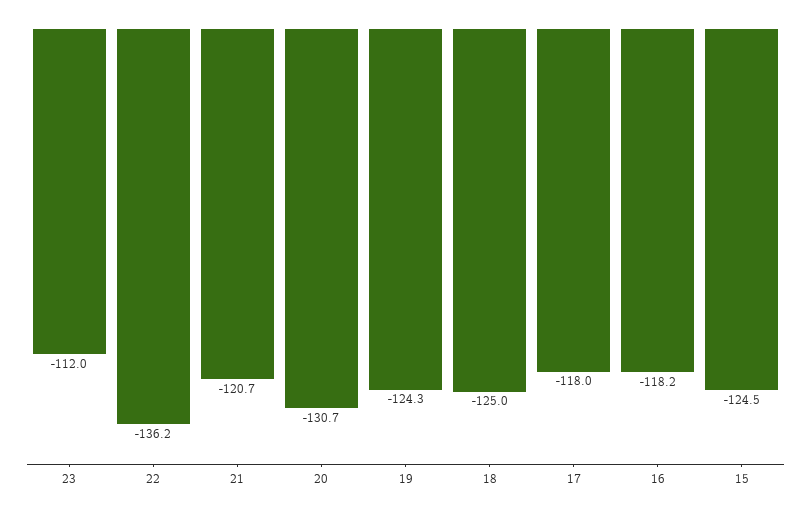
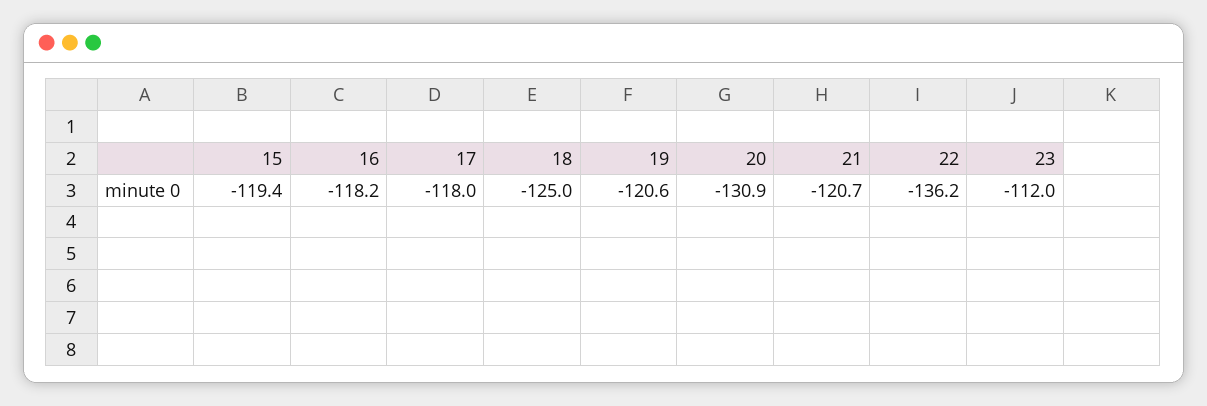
20: -130.7 -> -130.9
19: -124.3 -> -120.6
15: -124.5 -> -119.4

